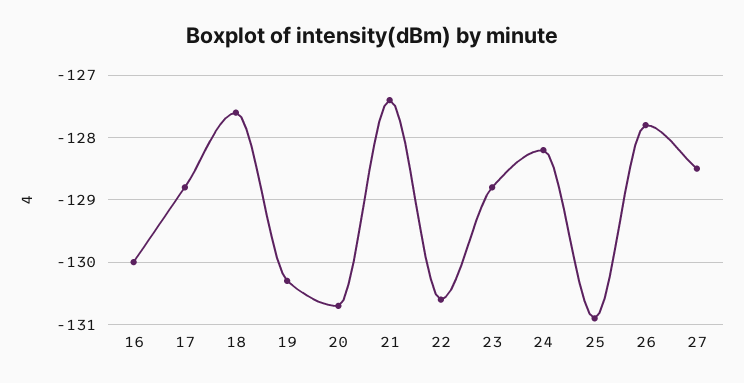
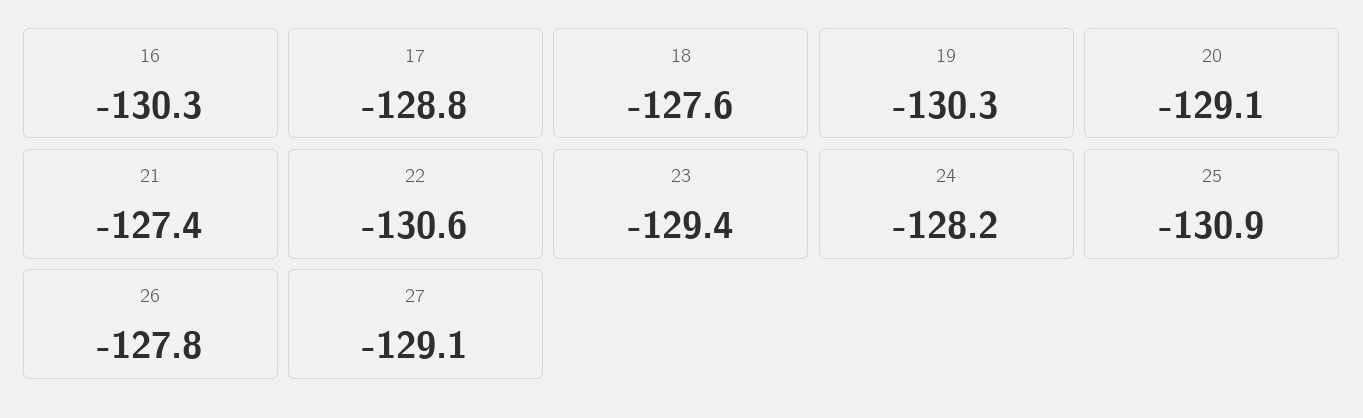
16: -130 -> -130.3
20: -130.7 -> -129.1
23: -128.8 -> -129.4
27: -128.5 -> -129.1

